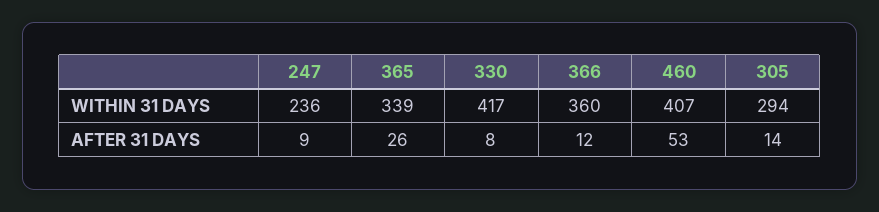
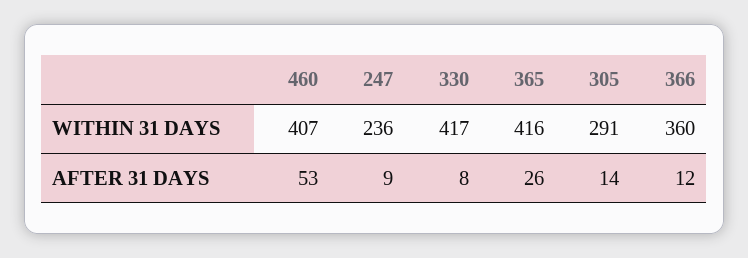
365, WITHIN 31 DAYS: 339 -> 416
305, WITHIN 31 DAYS: 294 -> 291

